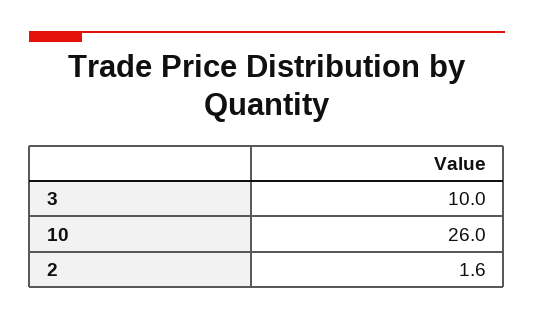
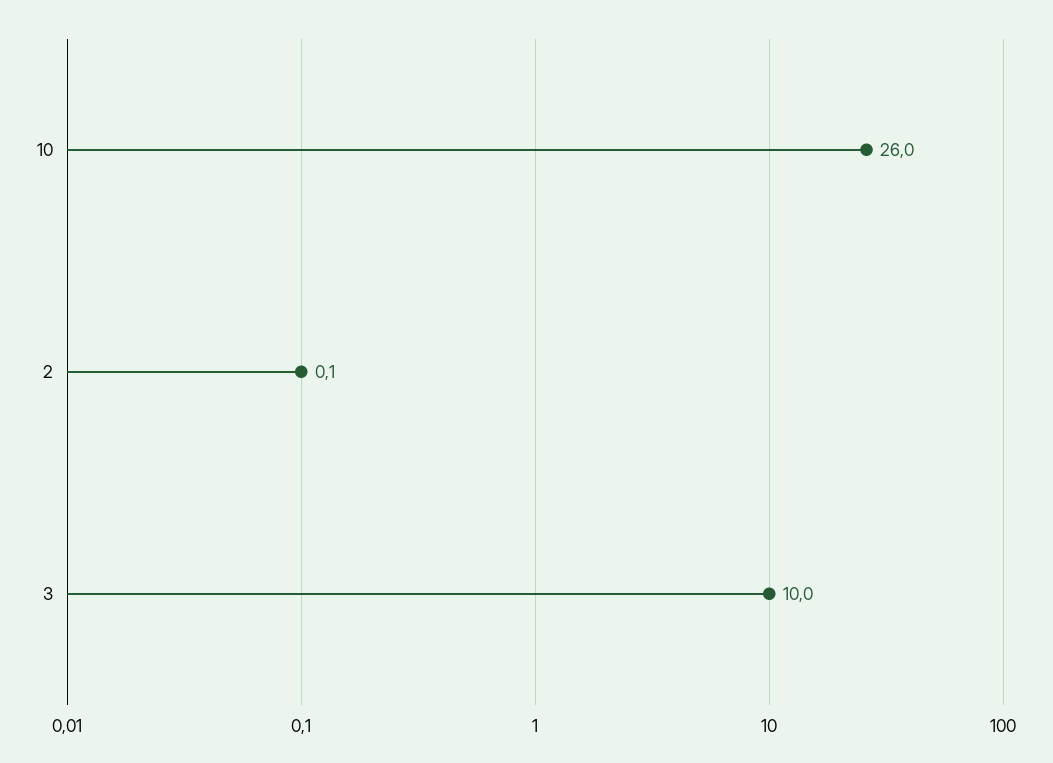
2: 1.6 -> 0.1

